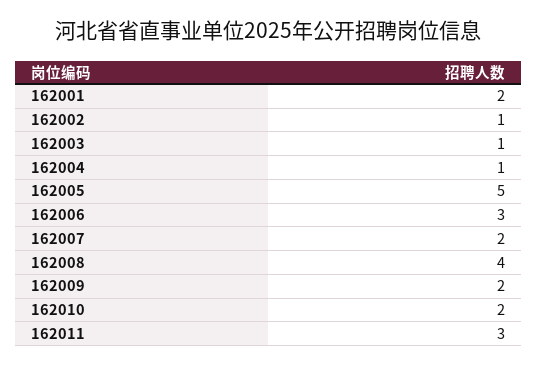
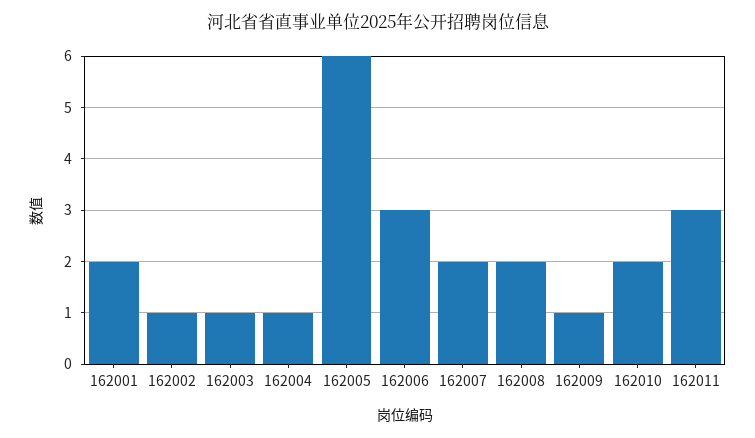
162005: 5 -> 6
162008: 4 -> 2
162009: 2 -> 1

